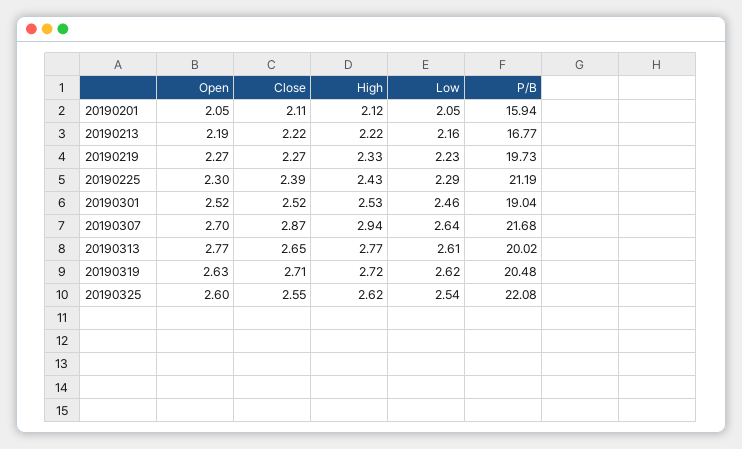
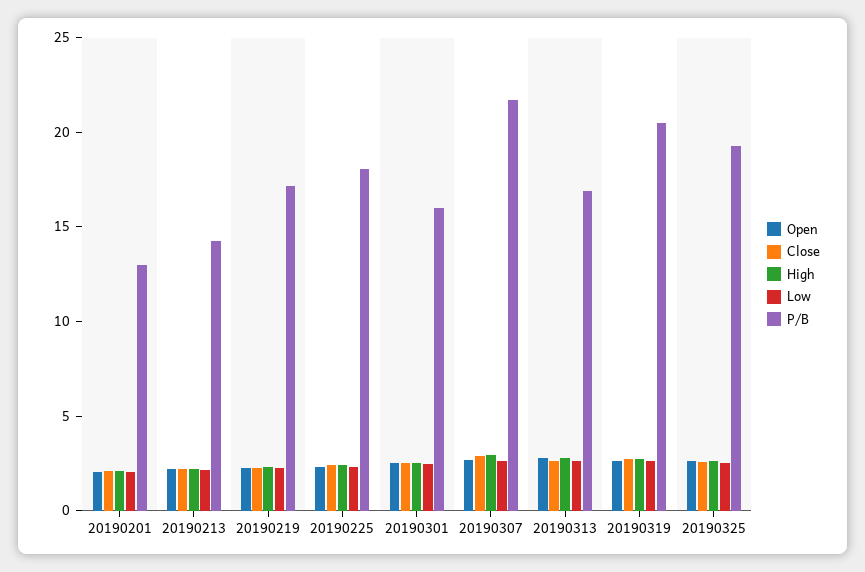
P/B, 20190201: 15.94 -> 13
P/B, 20190213: 16.77 -> 14
P/B, 20190219: 19.73 -> 17
P/B, 20190225: 21.19 -> 18
P/B, 20190301: 19.04 -> 16
P/B, 20190313: 20.02 -> 17
P/B, 20190325: 22.08 -> 19

